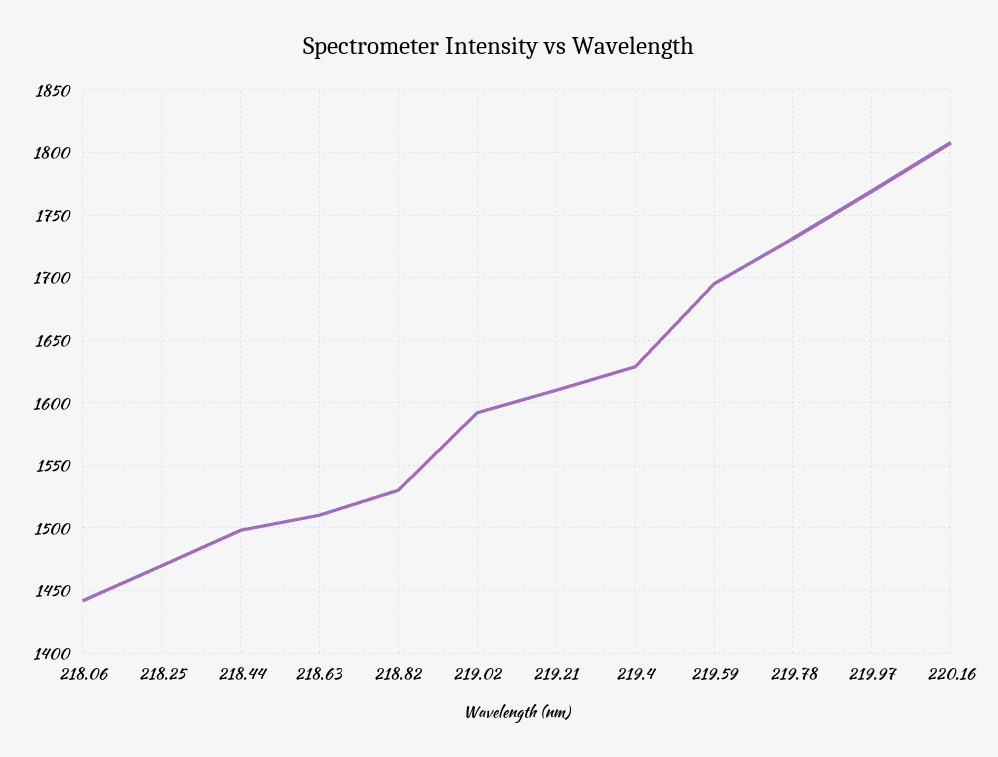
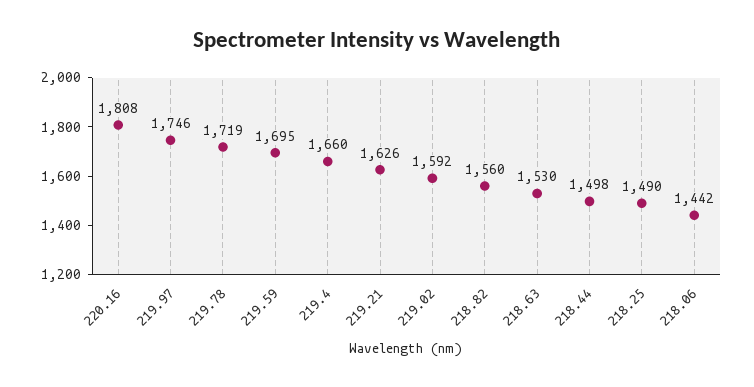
218.25: 1470 -> 1490
218.63: 1510 -> 1530
218.82: 1530 -> 1560
219.21: 1610 -> 1626
219.4: 1630 -> 1660
219.78: 1730 -> 1719
219.97: 1770 -> 1746

